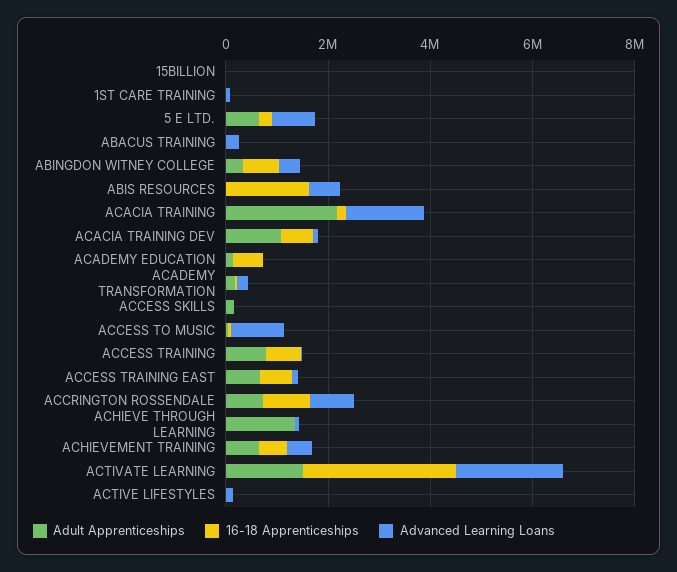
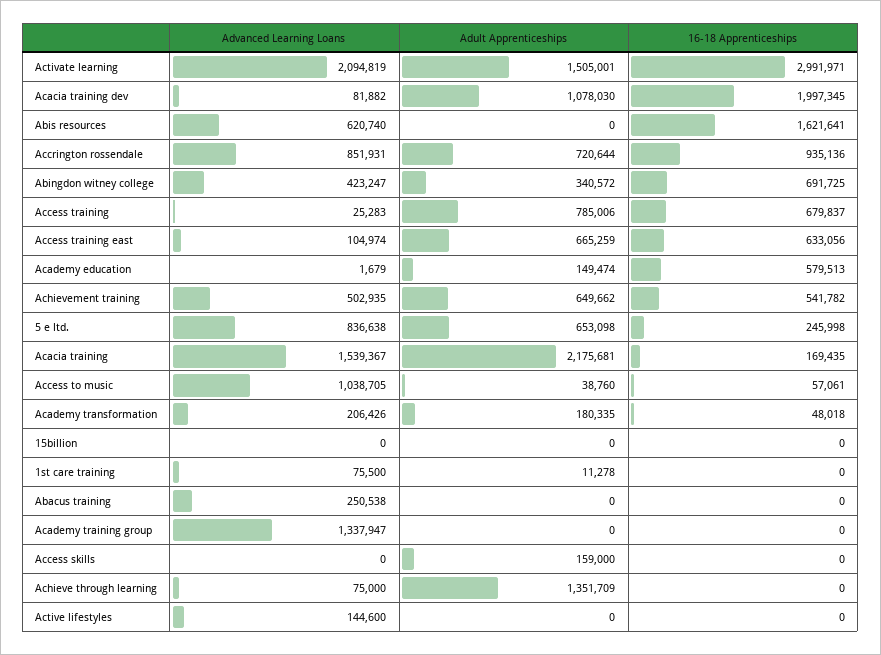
16-18 Apprenticeships, ACACIA TRAINING DEV: 500000 -> 1997345
Advanced Learning Loans, Academy training group: none -> 1337947
Adult Apprenticeships, Academy training group: none -> 0
16-18 Apprenticeships, Academy training group: none -> 0

